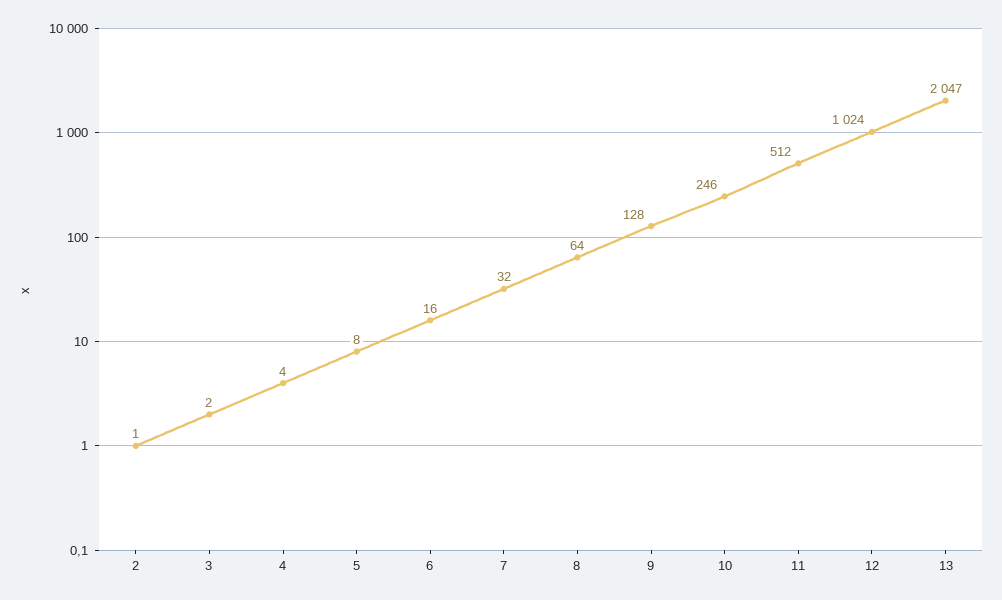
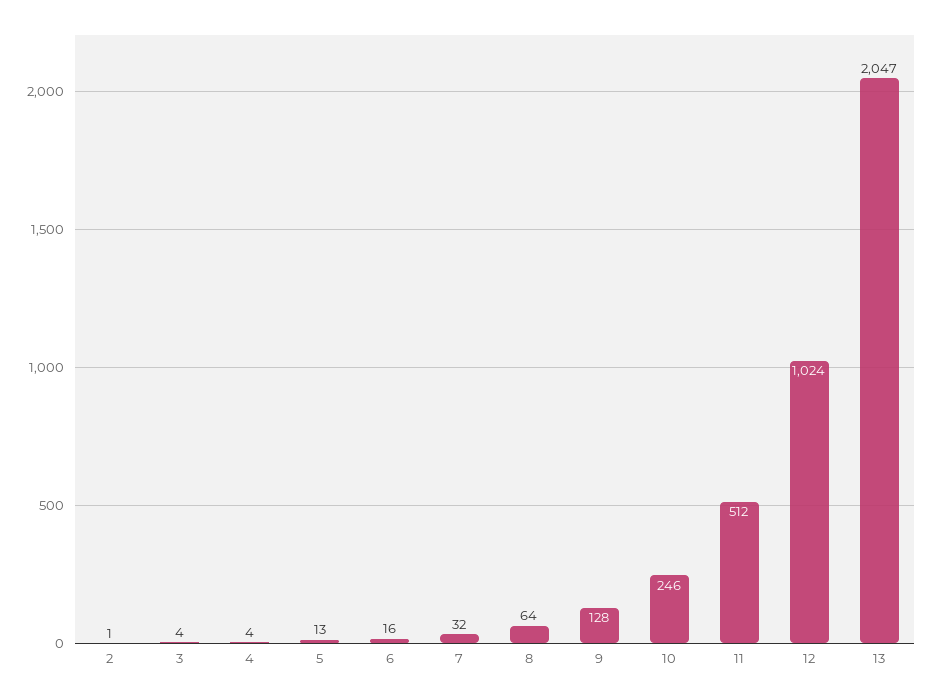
3: 2 -> 4
5: 8 -> 13

